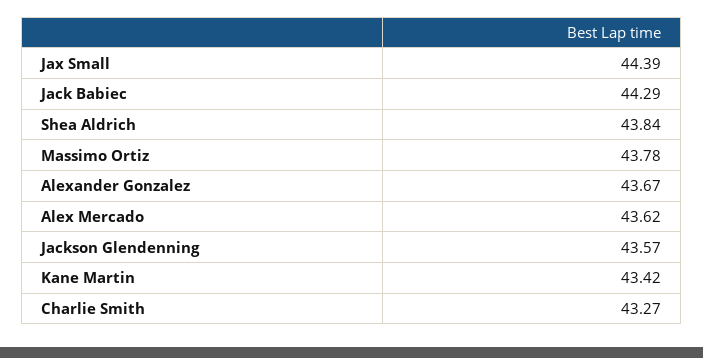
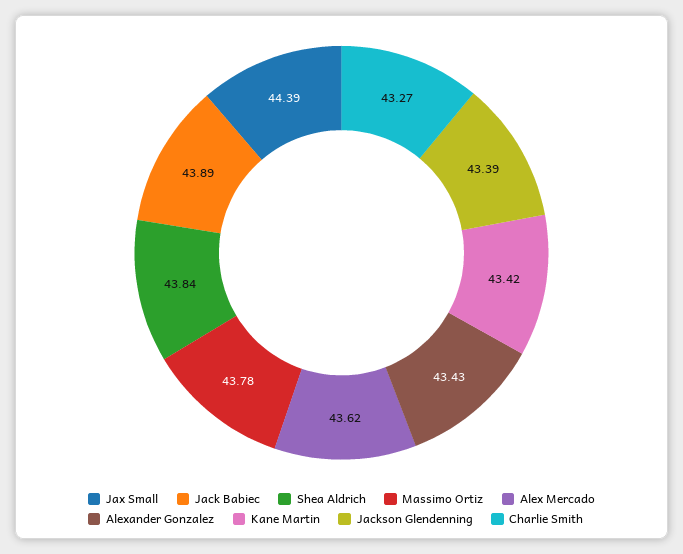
Jack Babiec: 44.29 -> 43.89
Alexander Gonzalez: 43.67 -> 43.43
Jackson Glendenning: 43.57 -> 43.39

